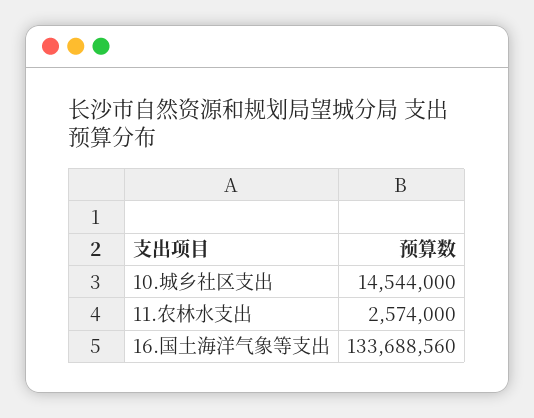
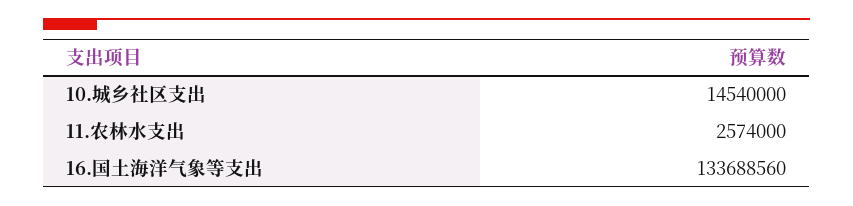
10.城乡社区支出: 14544000 -> 14540000

